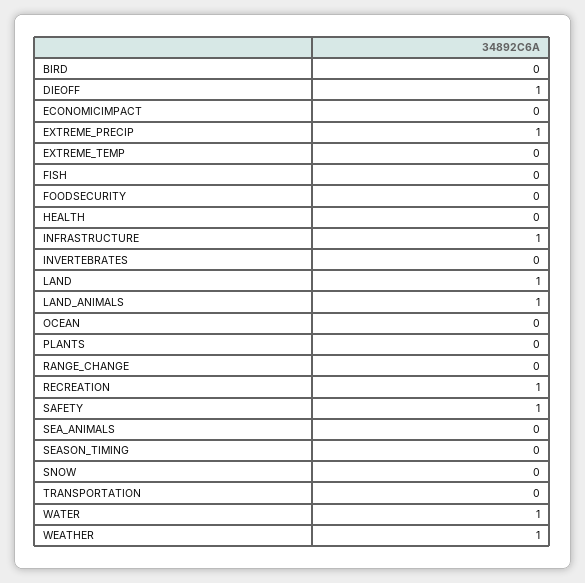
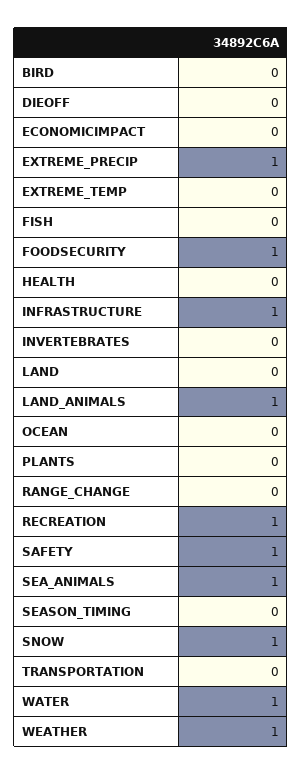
DIEOFF: 1 -> 0
FOODSECURITY: 0 -> 1
LAND: 1 -> 0
SEA_ANIMALS: 0 -> 1
SNOW: 0 -> 1

